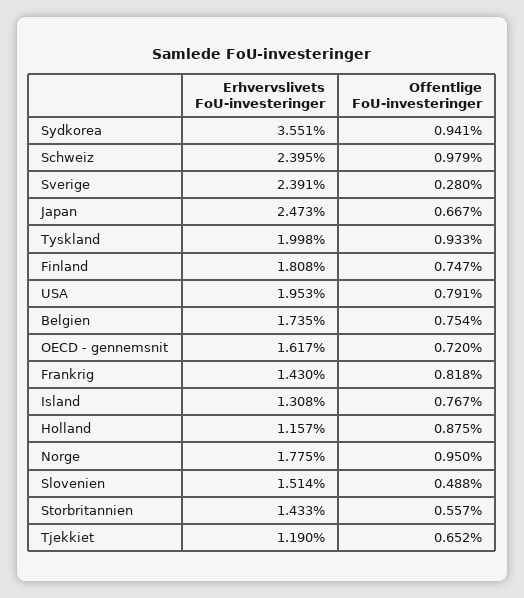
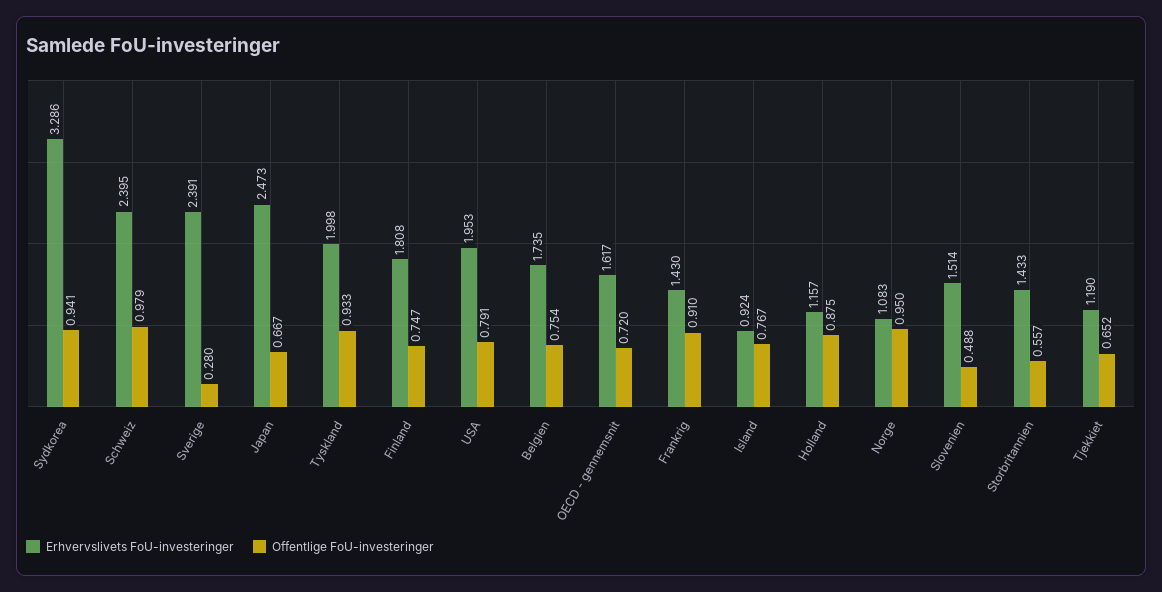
Erhvervslivets FoU-investeringer, Sydkorea: 3.551 -> 3.286
Offentlige FoU-investeringer, Frankrig: 0.818 -> 0.91
Erhvervslivets FoU-investeringer, Island: 1.308 -> 0.924
Erhvervslivets FoU-investeringer, Norge: 1.775 -> 1.083

